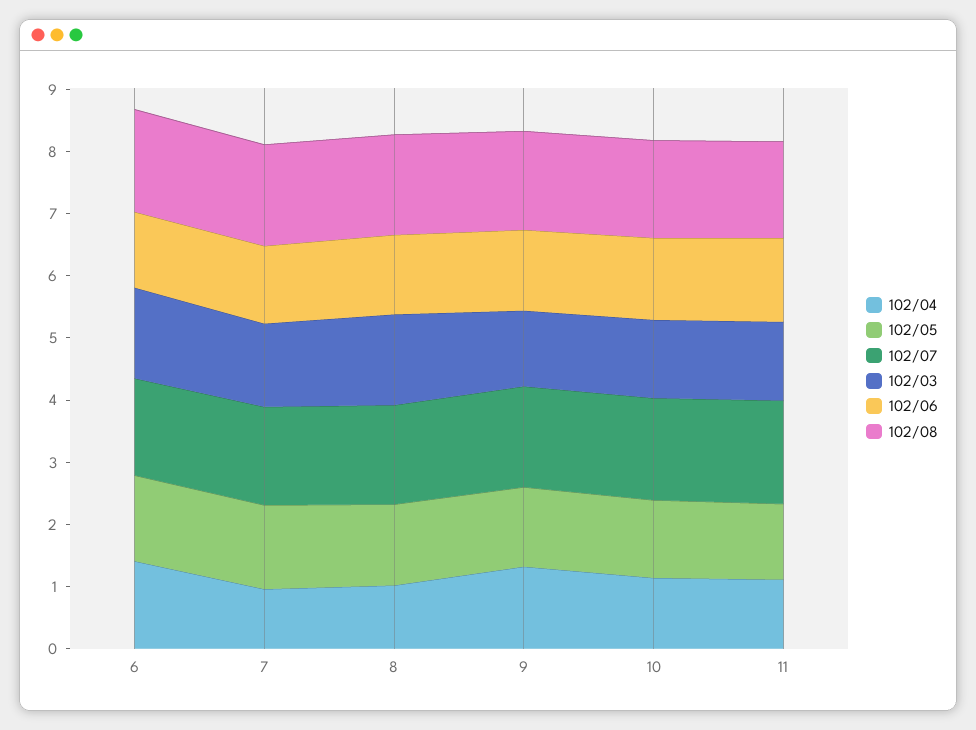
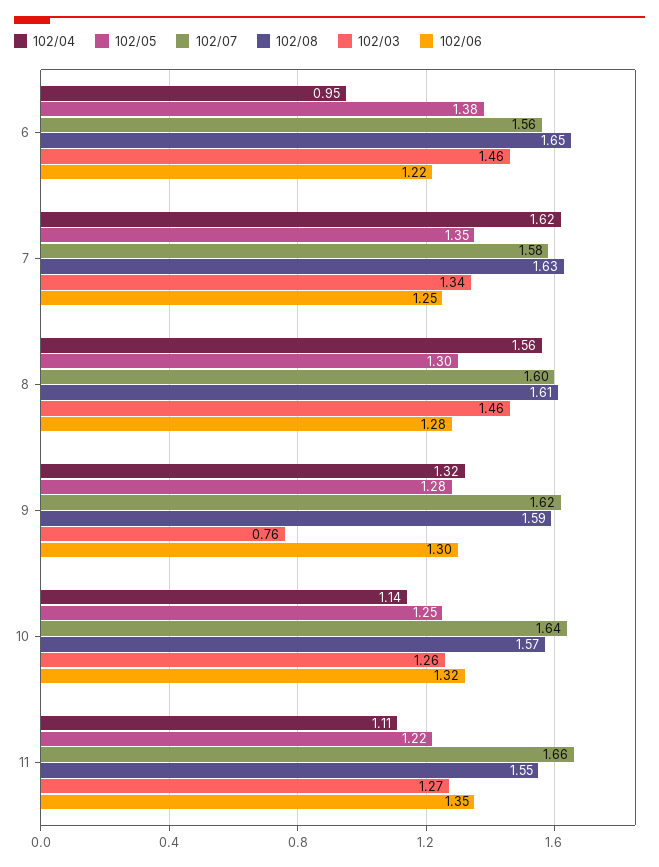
102/04, 6: 1.4 -> 0.95
102/04, 7: 1 -> 1.62
102/04, 8: 1 -> 1.56
102/03, 9: 1.2 -> 0.76

